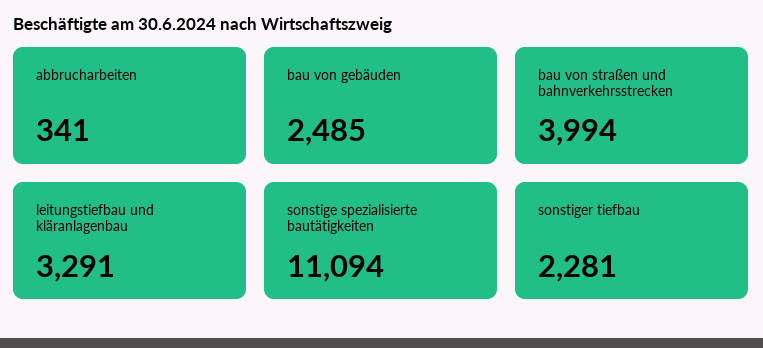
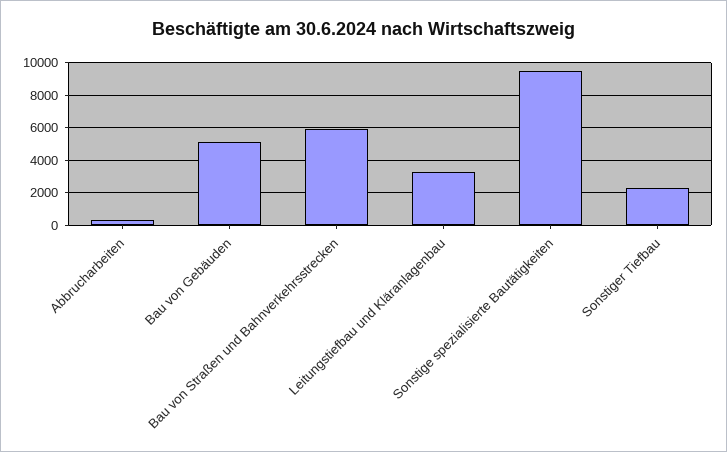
bau von gebäuden: 2485 -> 5000
bau von straßen und bahnverkehrsstrecken: 3994 -> 6000
sonstige spezialisierte bautätigkeiten: 11094 -> 9500

